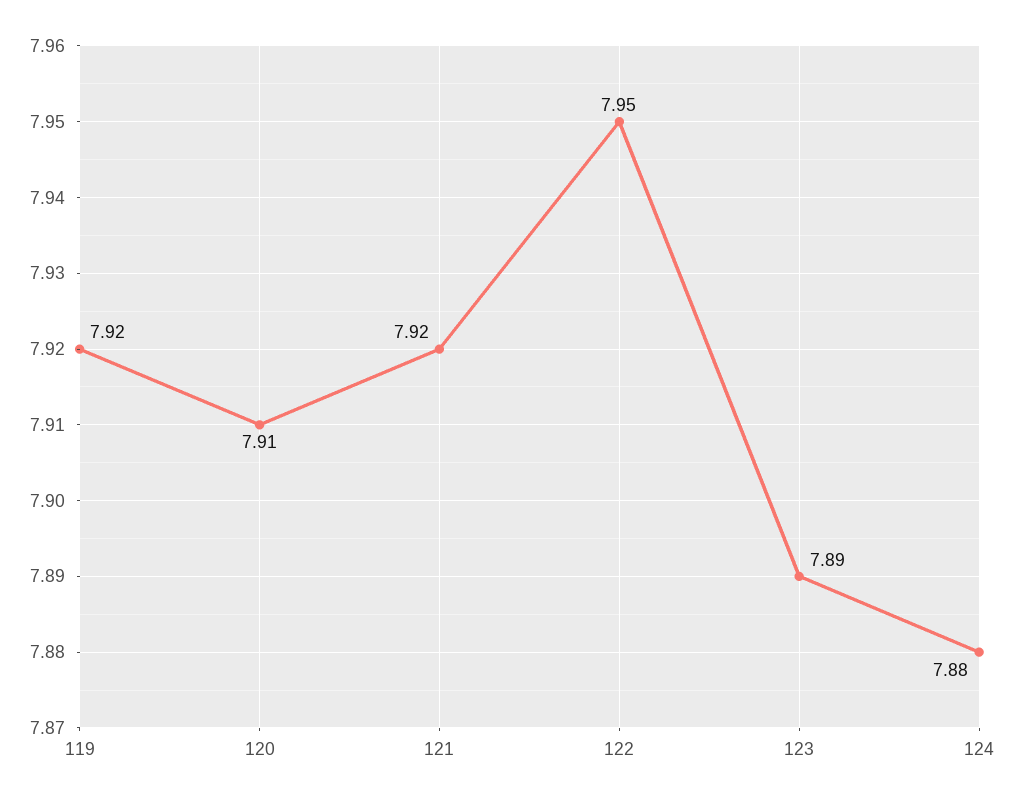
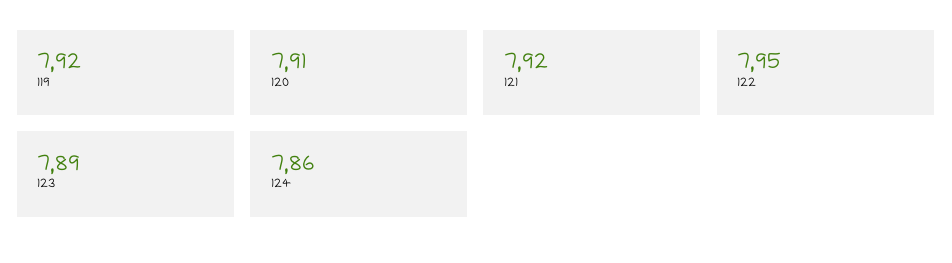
124: 7.88 -> 7.86

